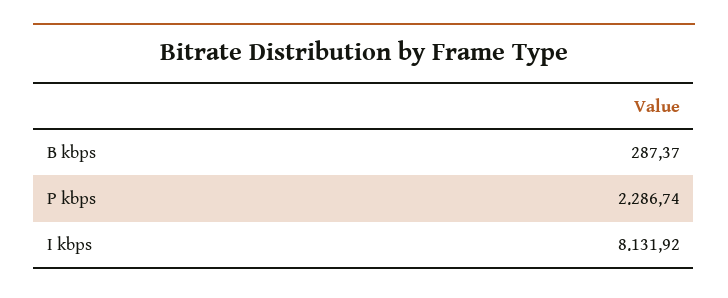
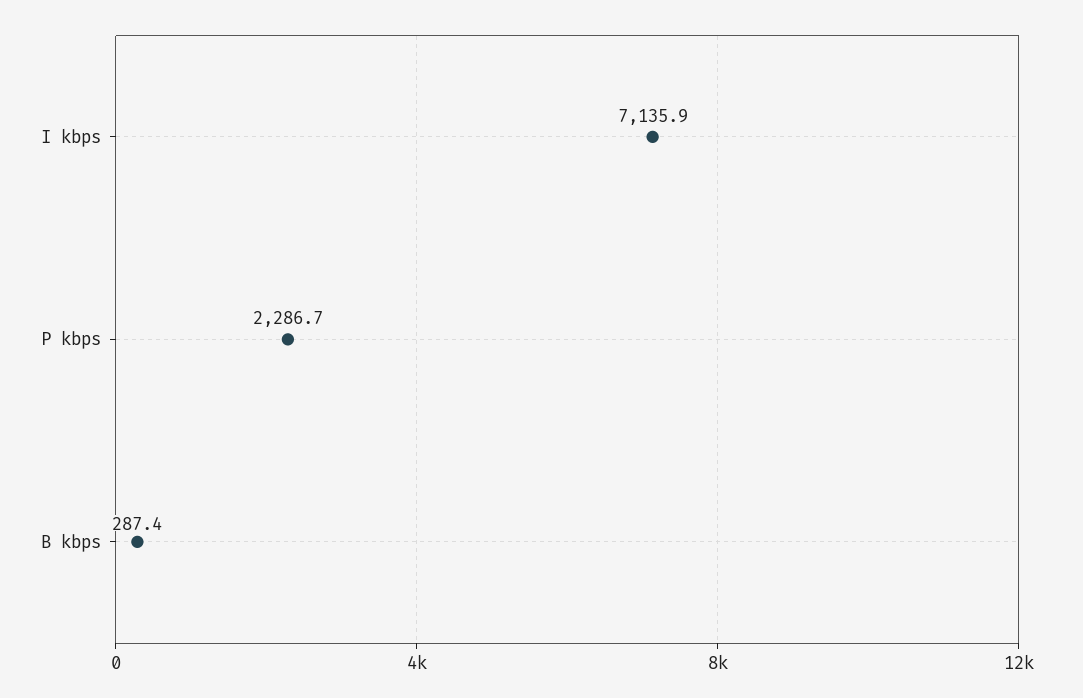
I kbps: 8131.92 -> 7135.9

